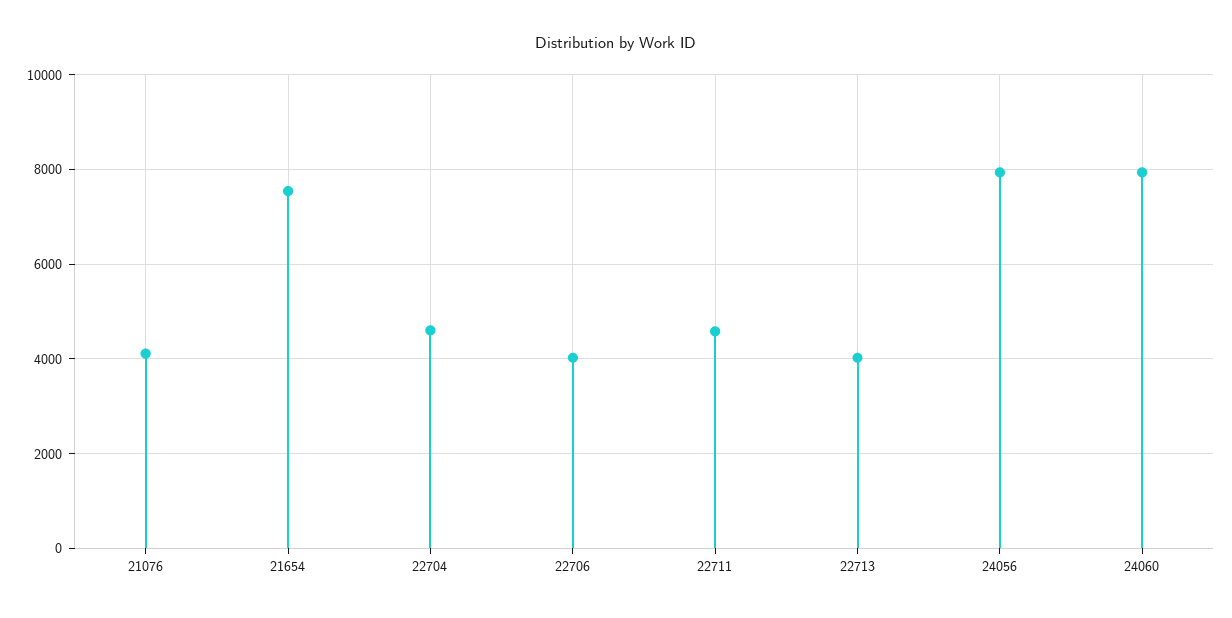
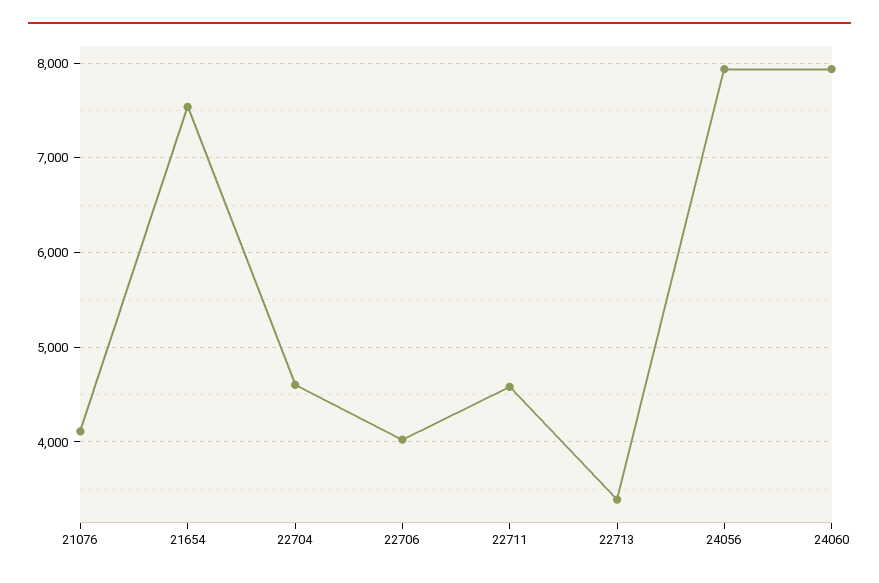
22713: 4000 -> 3400

